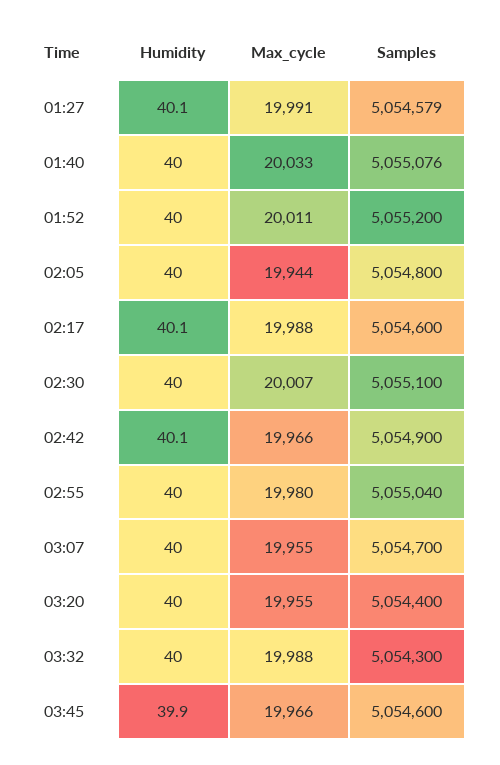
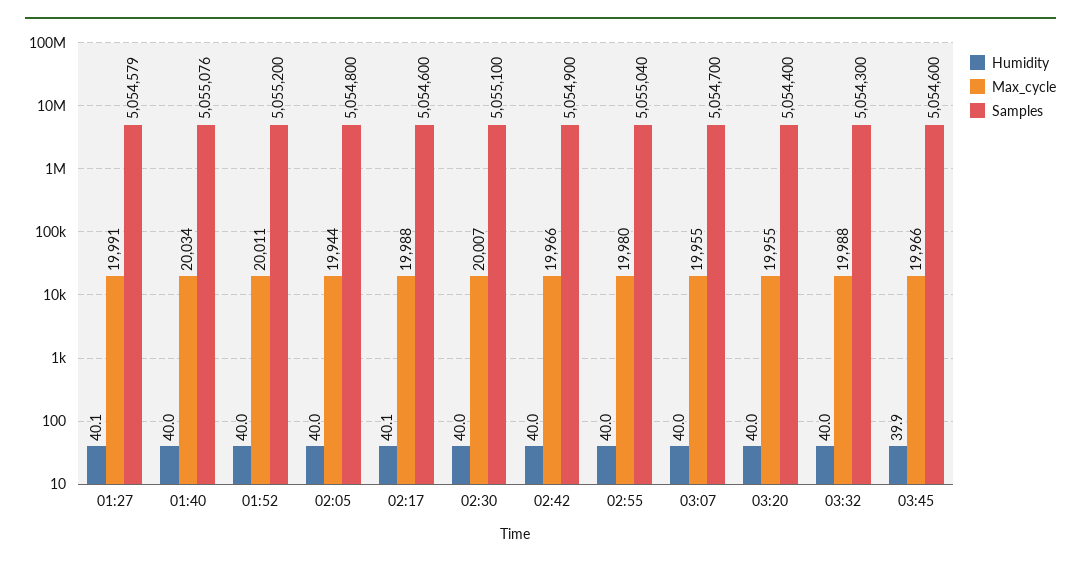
Max_cycle, 01:40: 20033 -> 20034
Humidity, 02:42: 40.1 -> 40

